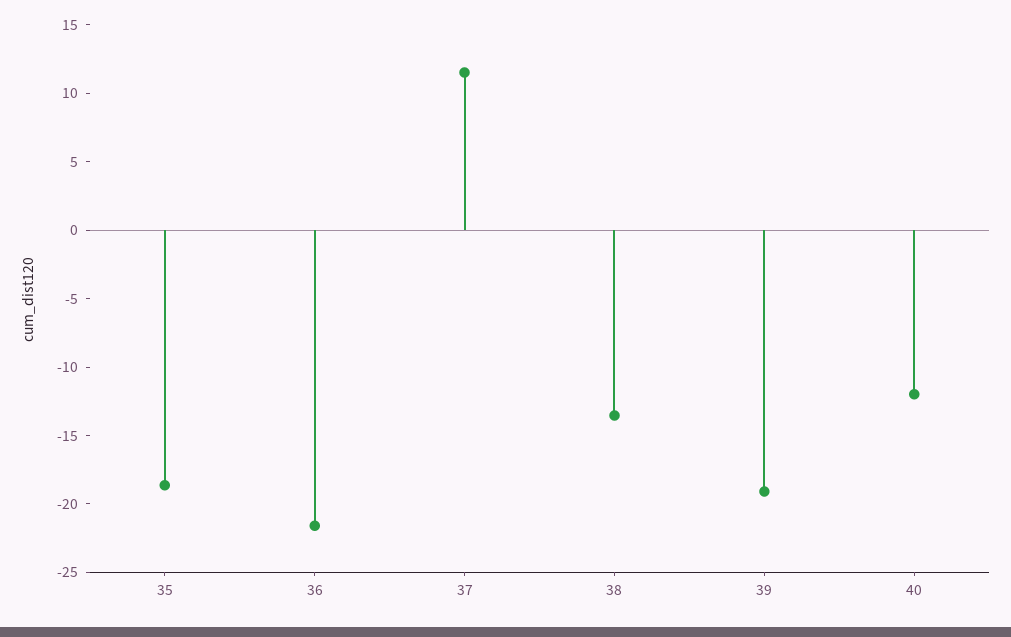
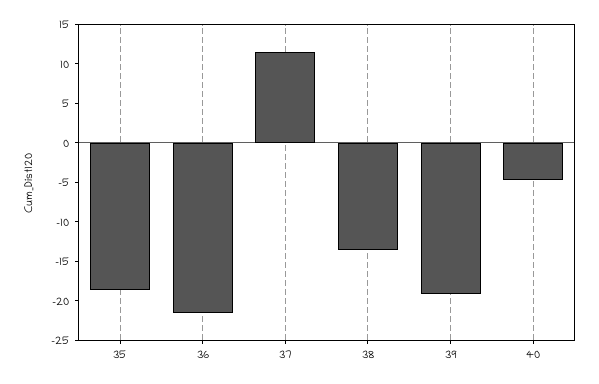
40: -12 -> -5

